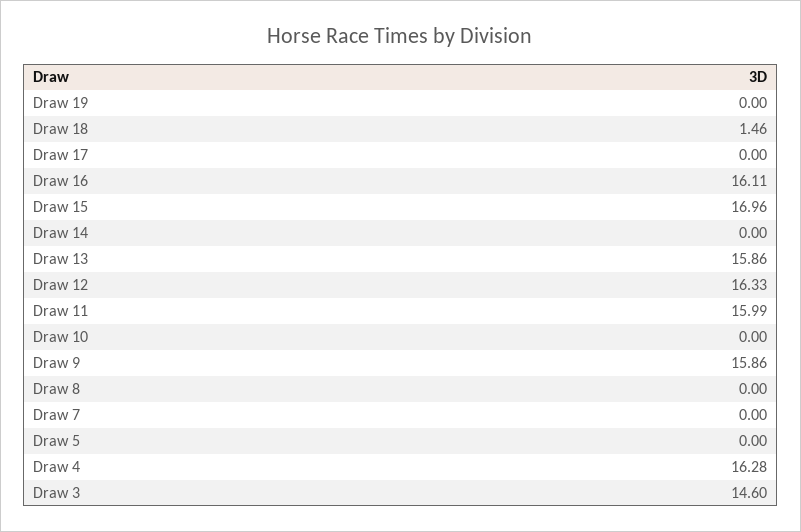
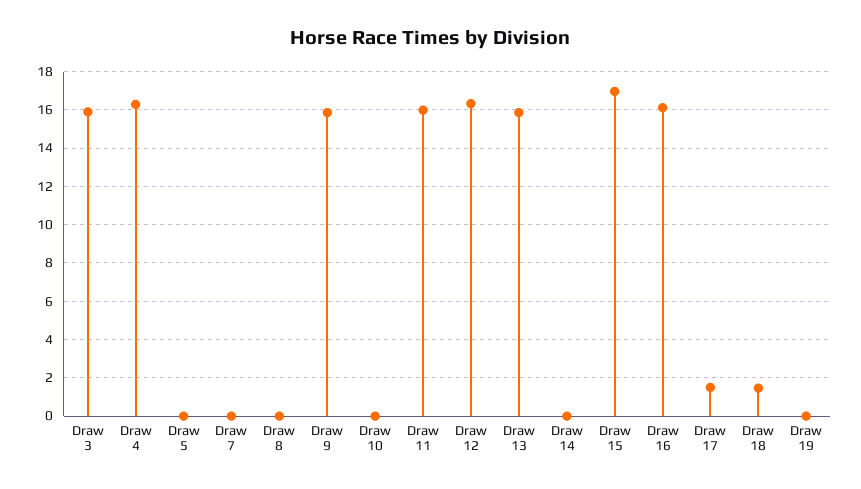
Draw 17: 0 -> 1.5
Draw 3: 14.6 -> 16

